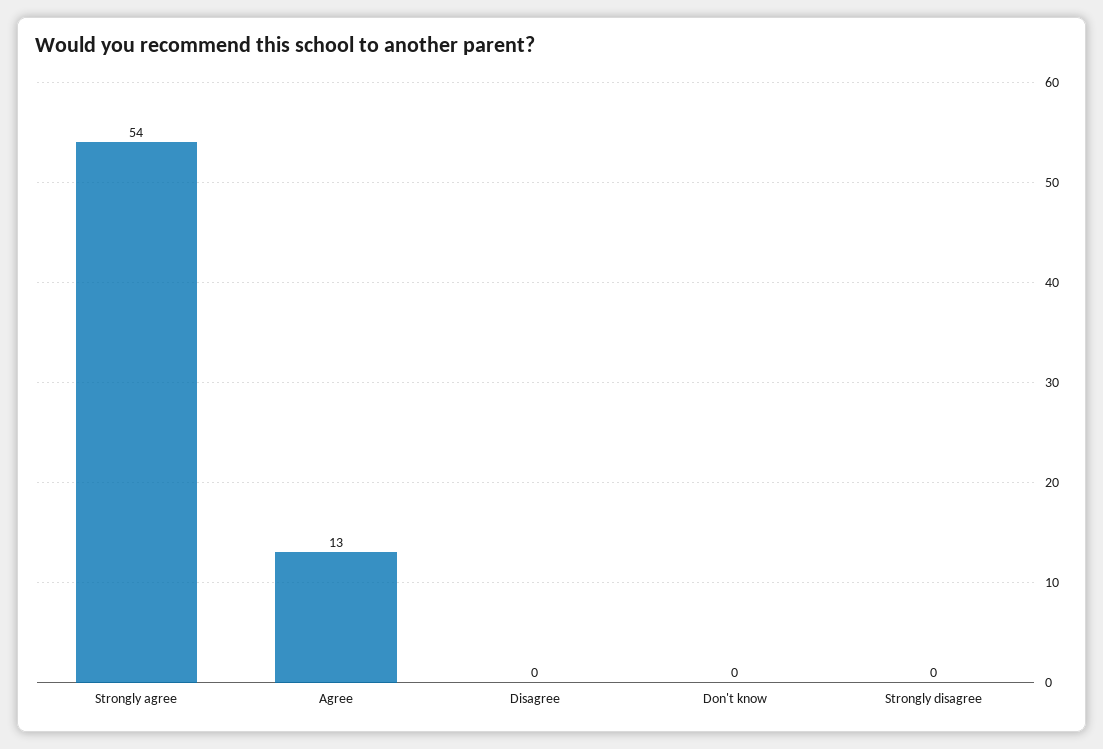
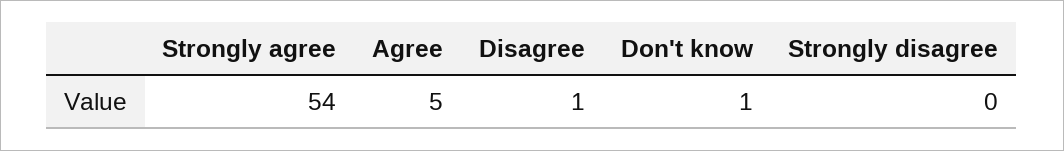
Agree: 13 -> 5
Disagree: 0 -> 1
Don't know: 0 -> 1

